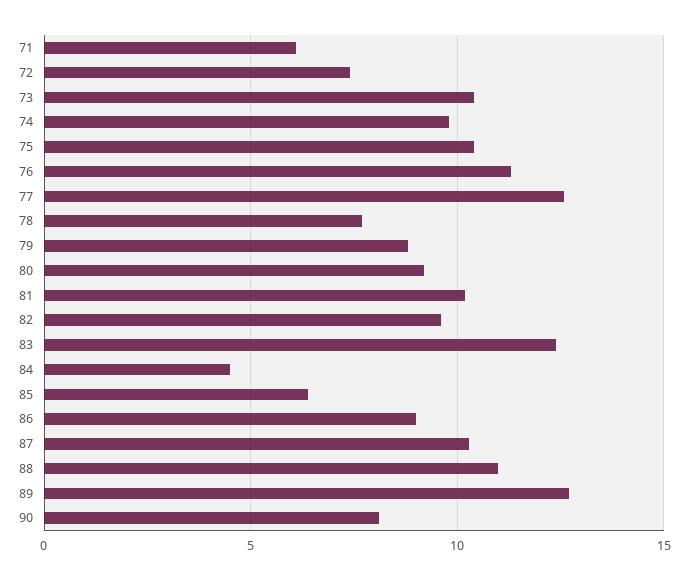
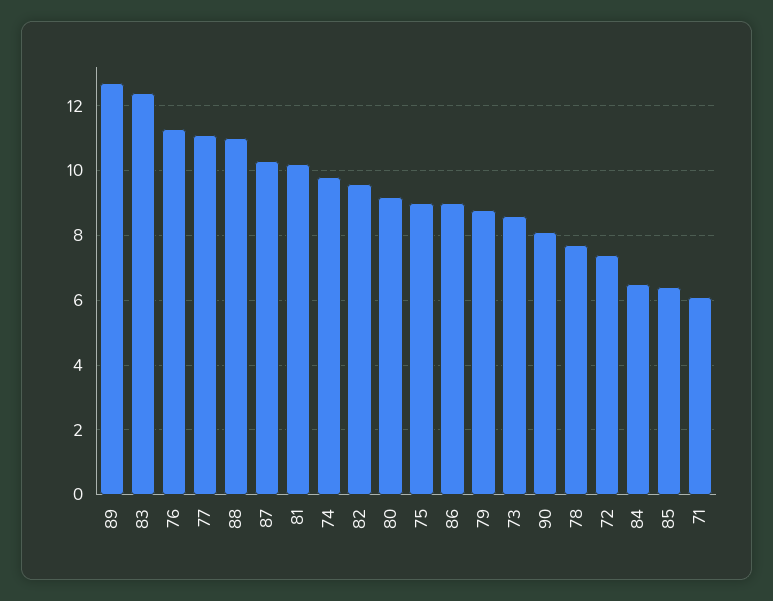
73: 10.5 -> 8.5
75: 10.5 -> 9
77: 12.5 -> 11
84: 4.5 -> 6.5

